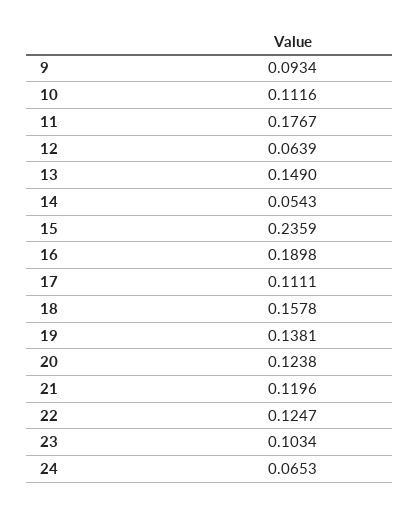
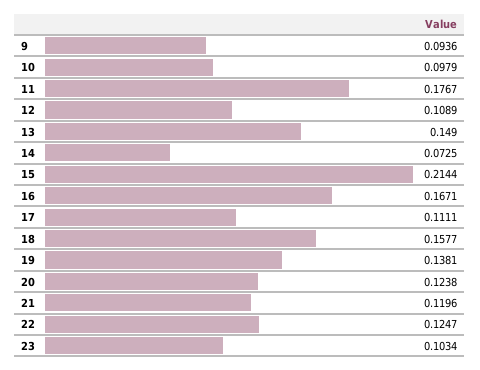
9: 0.0934 -> 0.0936
10: 0.1116 -> 0.0979
12: 0.0639 -> 0.1089
14: 0.0543 -> 0.0725
15: 0.2359 -> 0.2144
16: 0.1898 -> 0.1671
18: 0.1578 -> 0.1577
24: 0.0653 -> none

